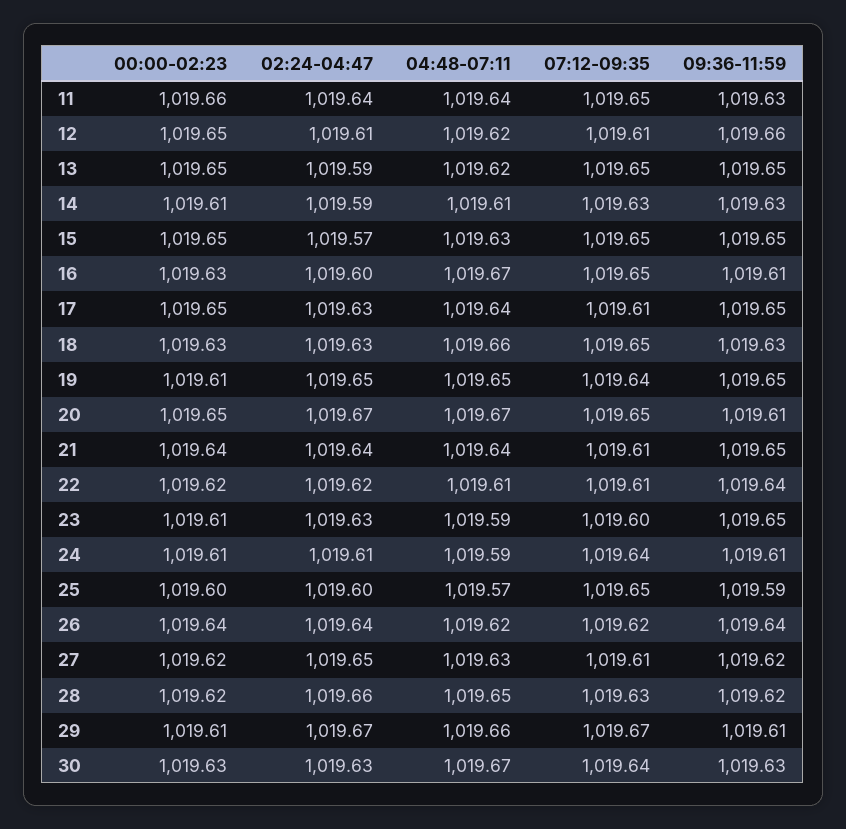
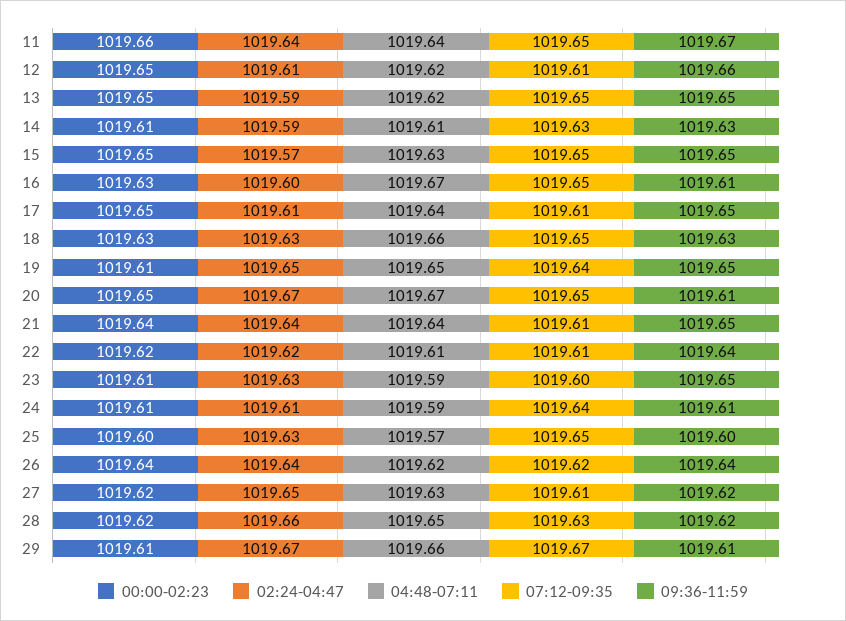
09:36-11:59, 11: 1019.63 -> 1019.67
02:24-04:47, 17: 1019.63 -> 1019.61
02:24-04:47, 25: 1019.6 -> 1019.63
09:36-11:59, 25: 1019.59 -> 1019.6
00:00-02:23, 30: 1019.63 -> none
02:24-04:47, 30: 1019.63 -> none
04:48-07:11, 30: 1019.67 -> none
07:12-09:35, 30: 1019.64 -> none
09:36-11:59, 30: 1019.63 -> none

